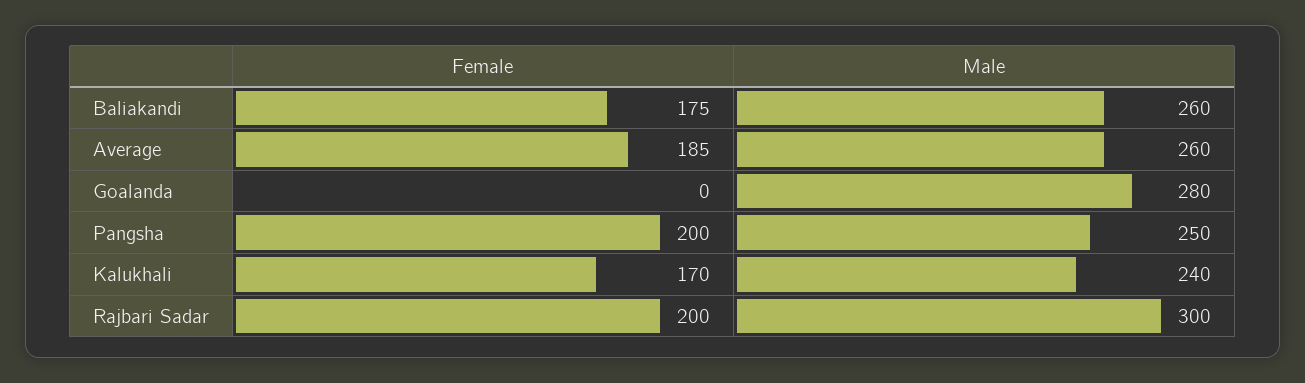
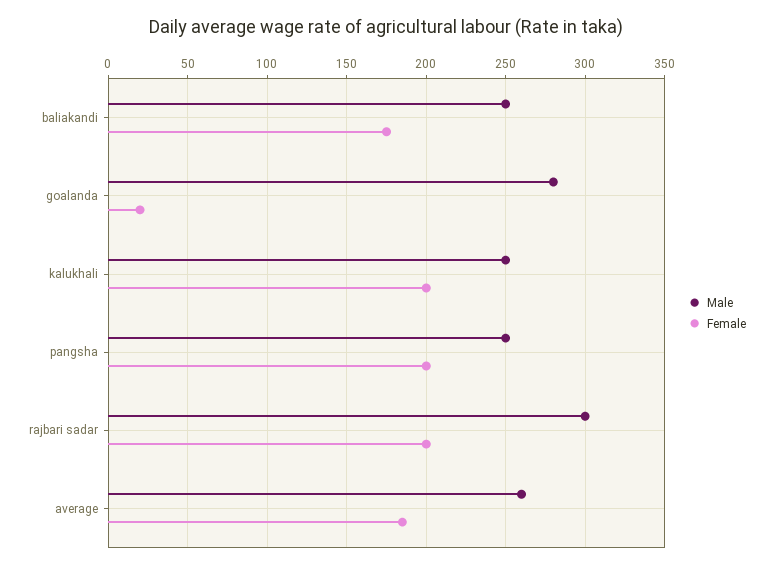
Male, Baliakandi: 260 -> 250
Female, Goalanda: 0 -> 20
Female, Kalukhali: 170 -> 200
Male, Kalukhali: 240 -> 250

